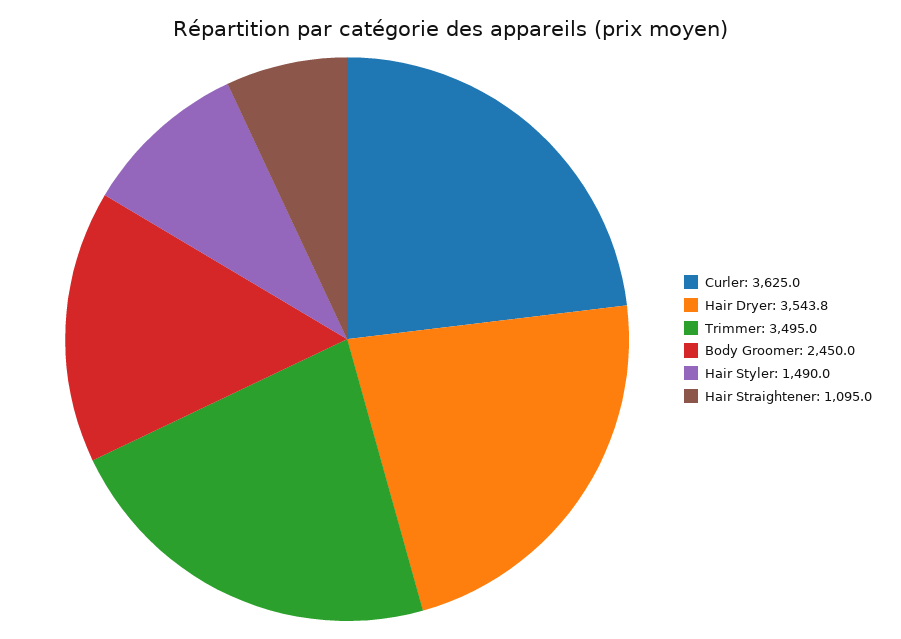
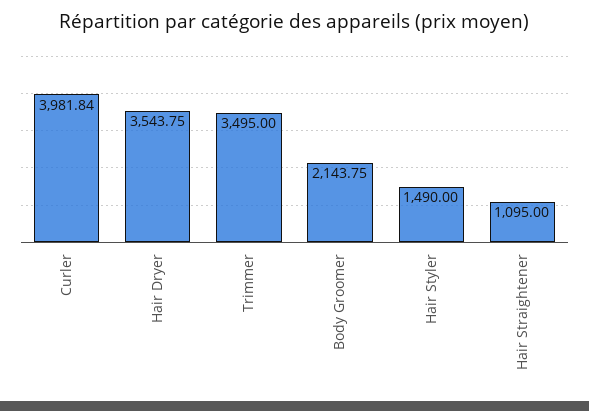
Curler: 3625 -> 3981.84
Body Groomer: 2450 -> 2143.75

